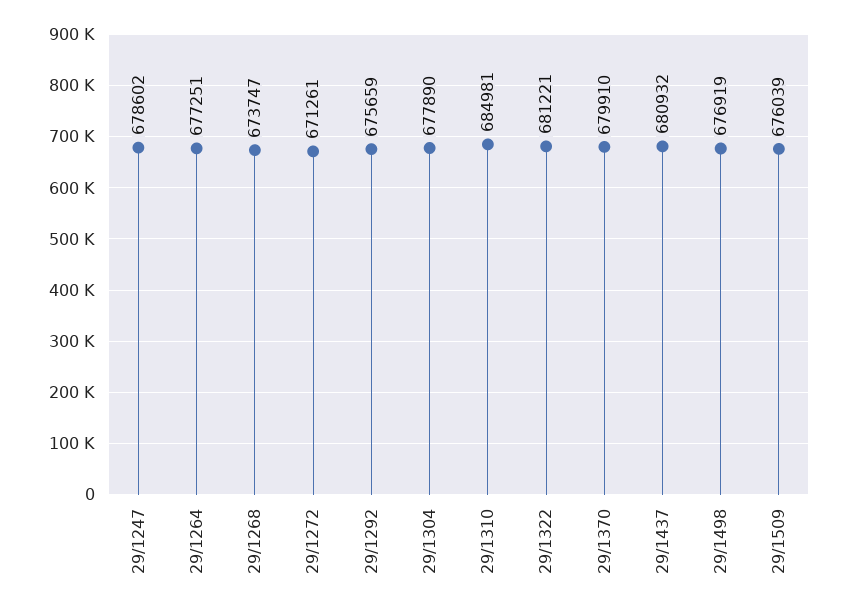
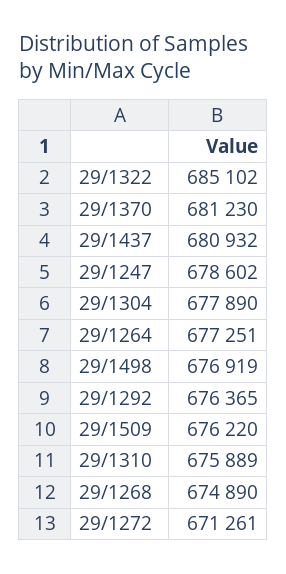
29/1268: 673747 -> 674890
29/1292: 675659 -> 676365
29/1310: 684981 -> 675889
29/1322: 681221 -> 685102
29/1370: 679910 -> 681230
29/1509: 676039 -> 676220

